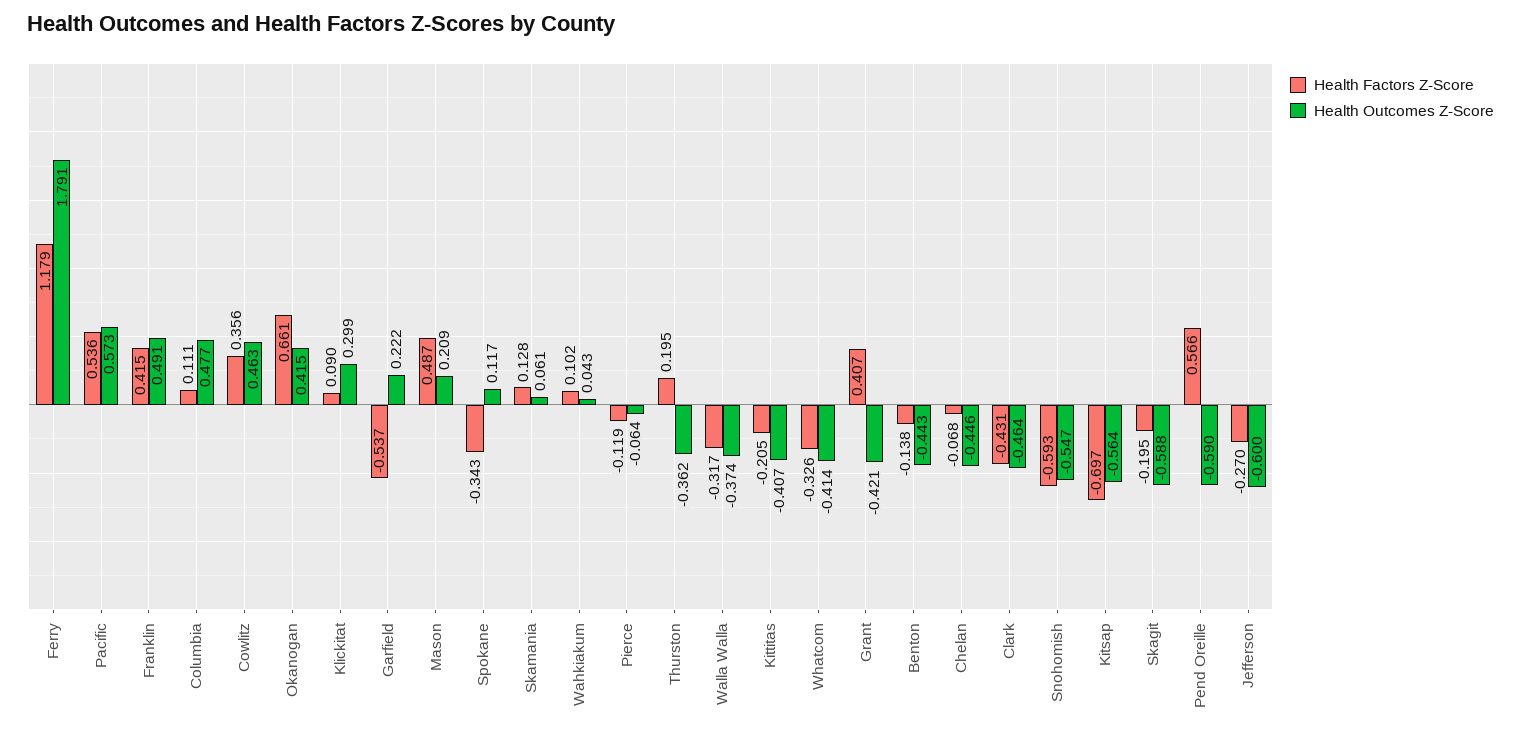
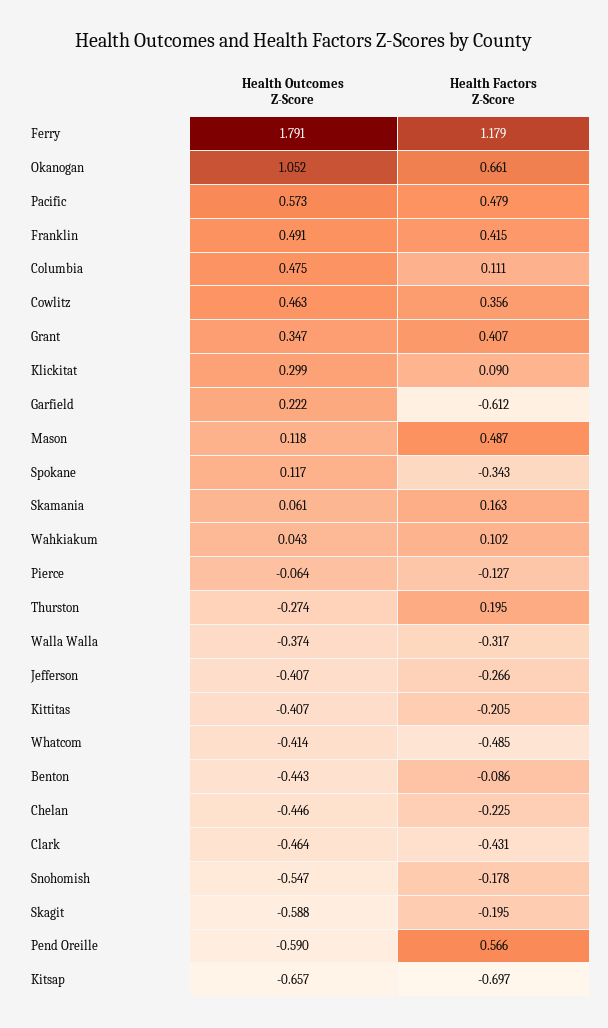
Health Factors Z-Score, Pacific: 0.536 -> 0.479
Health Outcomes Z-Score, Columbia: 0.477 -> 0.475
Health Outcomes Z-Score, Okanogan: 0.415 -> 1.052
Health Factors Z-Score, Garfield: -0.537 -> -0.612
Health Outcomes Z-Score, Mason: 0.209 -> 0.118
Health Factors Z-Score, Skamania: 0.128 -> 0.163
Health Factors Z-Score, Pierce: -0.119 -> -0.127
Health Outcomes Z-Score, Thurston: -0.362 -> -0.274
Health Factors Z-Score, Whatcom: -0.326 -> -0.485
Health Outcomes Z-Score, Grant: -0.421 -> 0.347
Health Factors Z-Score, Benton: -0.138 -> -0.086
Health Factors Z-Score, Chelan: -0.068 -> -0.225
Health Factors Z-Score, Snohomish: -0.593 -> -0.178
Health Outcomes Z-Score, Kitsap: -0.564 -> -0.657
Health Factors Z-Score, Jefferson: -0.27 -> -0.266
Health Outcomes Z-Score, Jefferson: -0.6 -> -0.407

